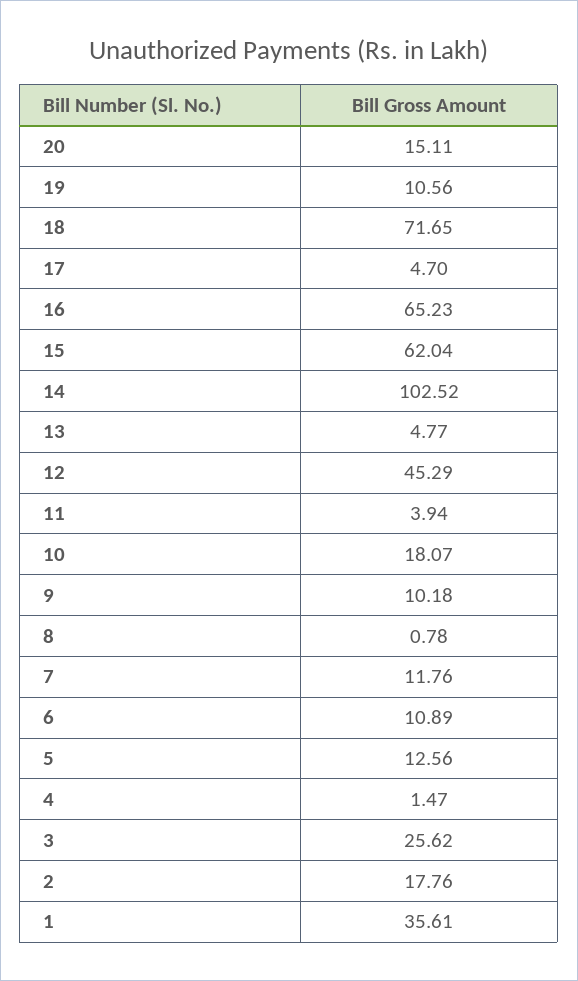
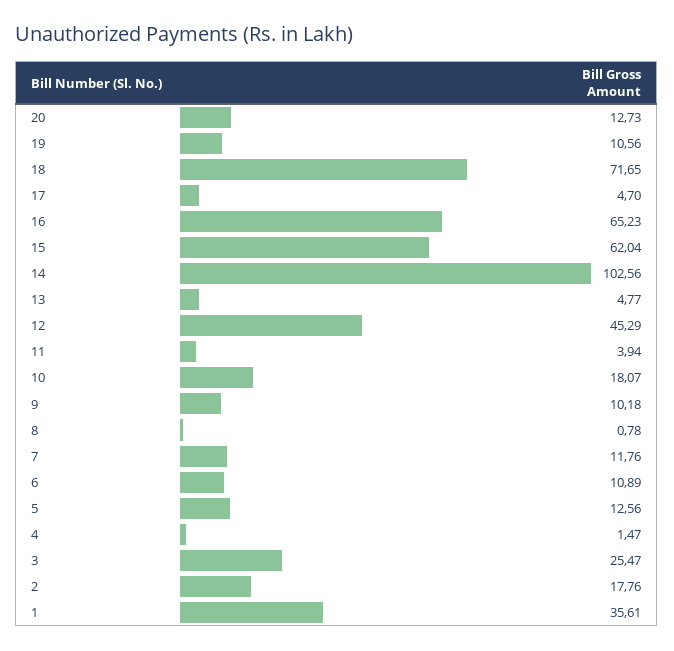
20: 15.11 -> 12.73
14: 102.52 -> 102.56
3: 25.62 -> 25.47

